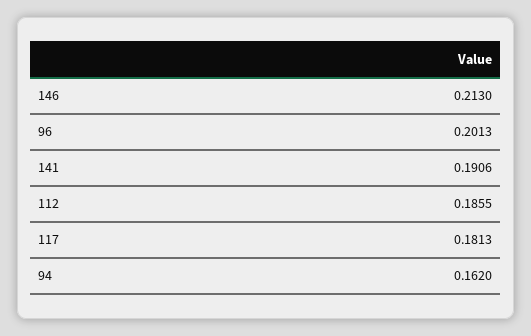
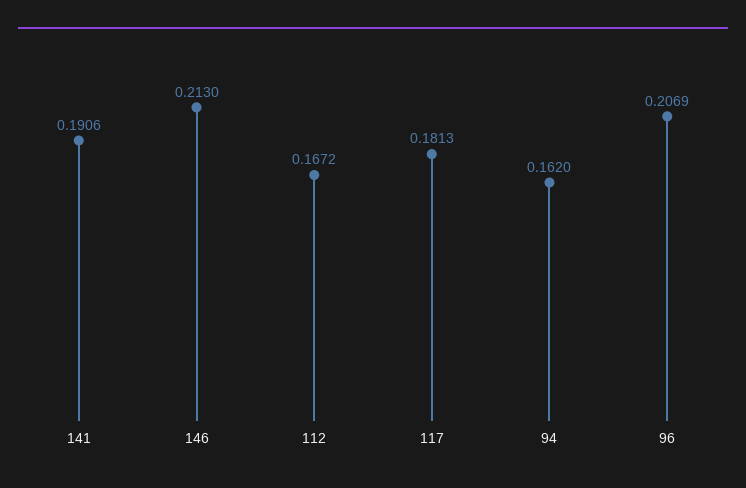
96: 0.2013 -> 0.2069
112: 0.1855 -> 0.1672

